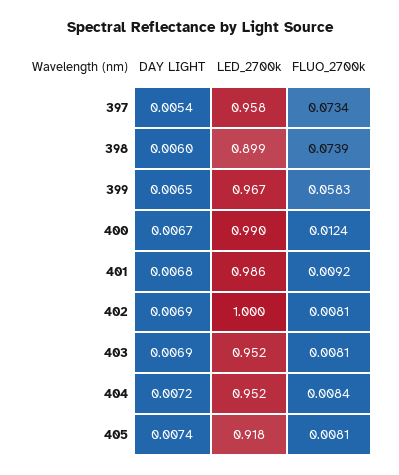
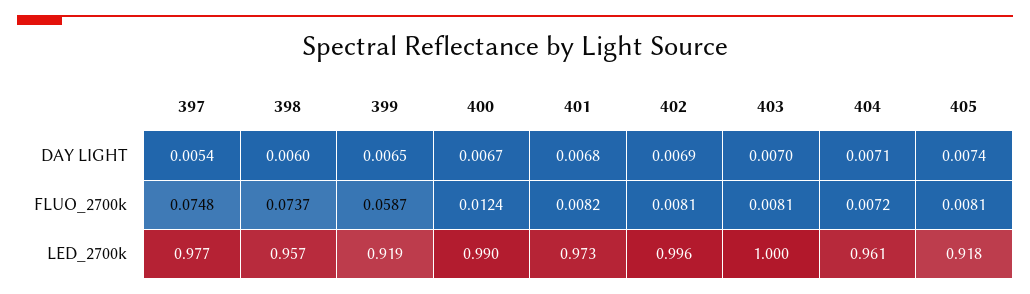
LED_2700k, 397: 0.958 -> 0.977
FLUO_2700k, 397: 0.0734 -> 0.0748
LED_2700k, 398: 0.899 -> 0.957
FLUO_2700k, 398: 0.0739 -> 0.0737
LED_2700k, 399: 0.967 -> 0.919
FLUO_2700k, 399: 0.0583 -> 0.0587
LED_2700k, 401: 0.986 -> 0.973
FLUO_2700k, 401: 0.0092 -> 0.0082
LED_2700k, 402: 1 -> 0.996
DAY LIGHT, 403: 0.0069 -> 0.007
LED_2700k, 403: 0.952 -> 1
DAY LIGHT, 404: 0.0072 -> 0.0071
LED_2700k, 404: 0.952 -> 0.961
FLUO_2700k, 404: 0.0084 -> 0.0072

